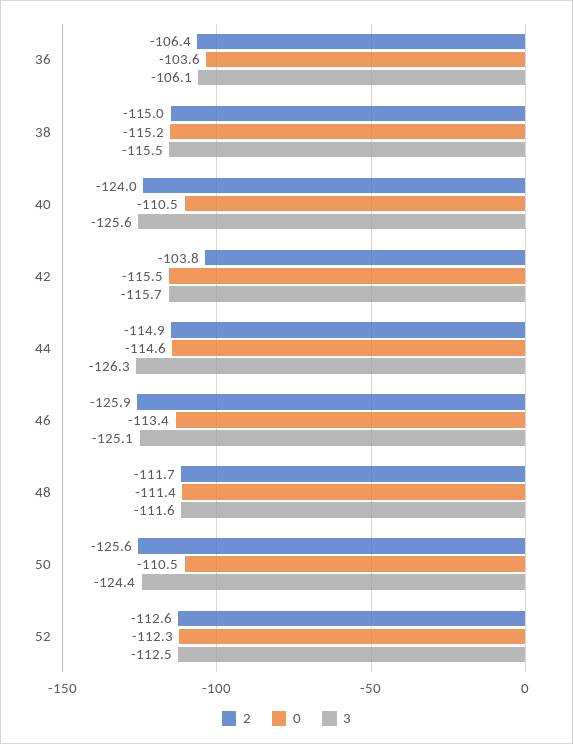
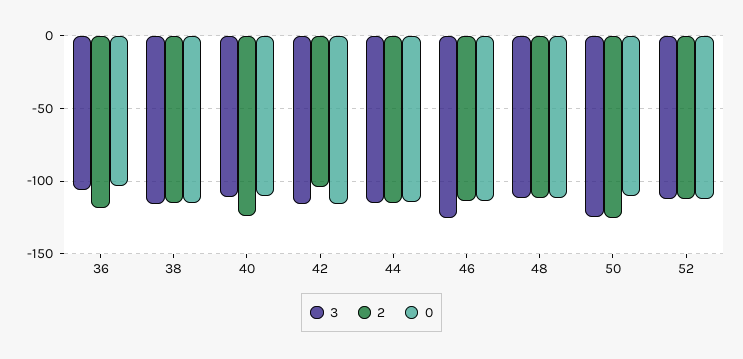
2, 36: -106.4 -> -120
3, 40: -125.6 -> -110
3, 44: -126.3 -> -115
2, 46: -125.9 -> -115

